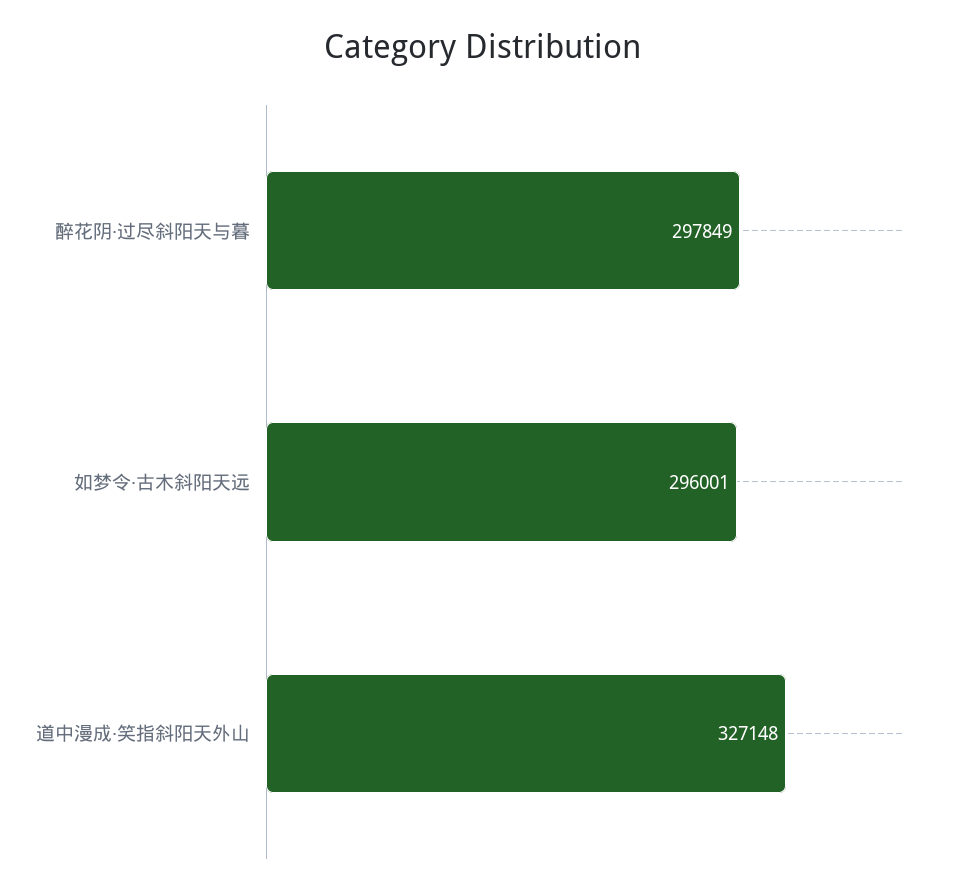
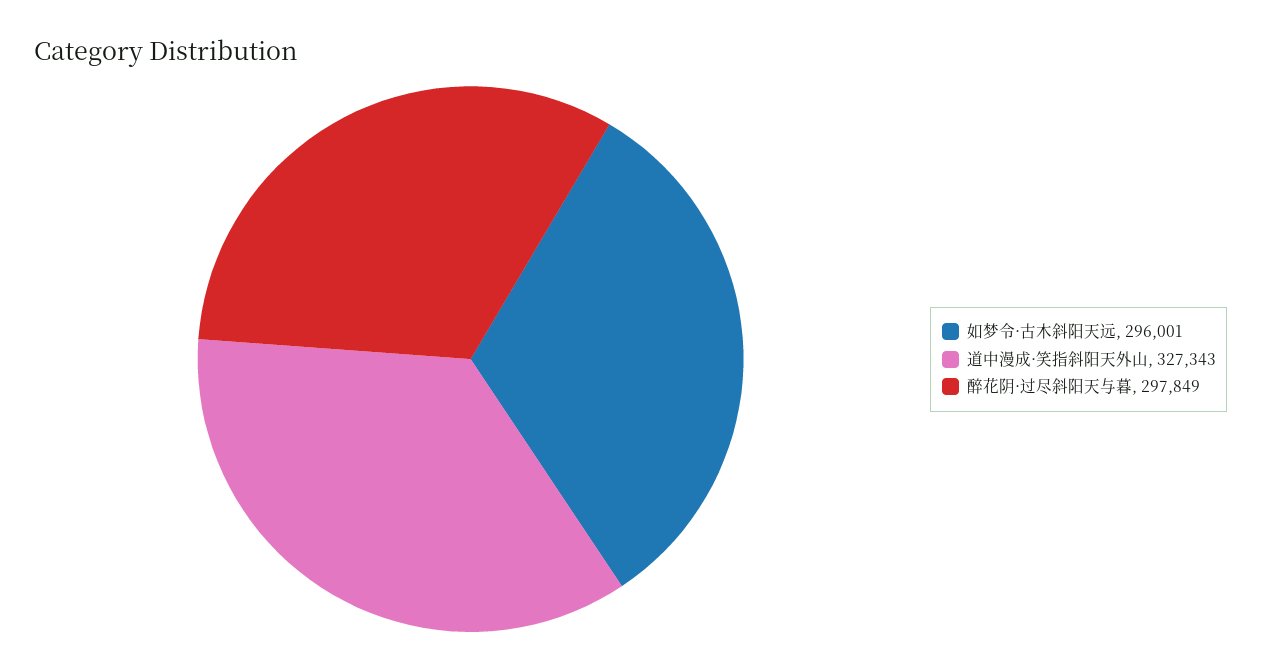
道中漫成·笑指斜阳天外山: 327148 -> 327343

